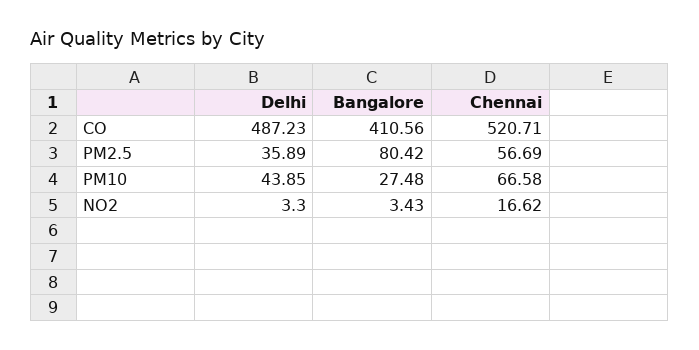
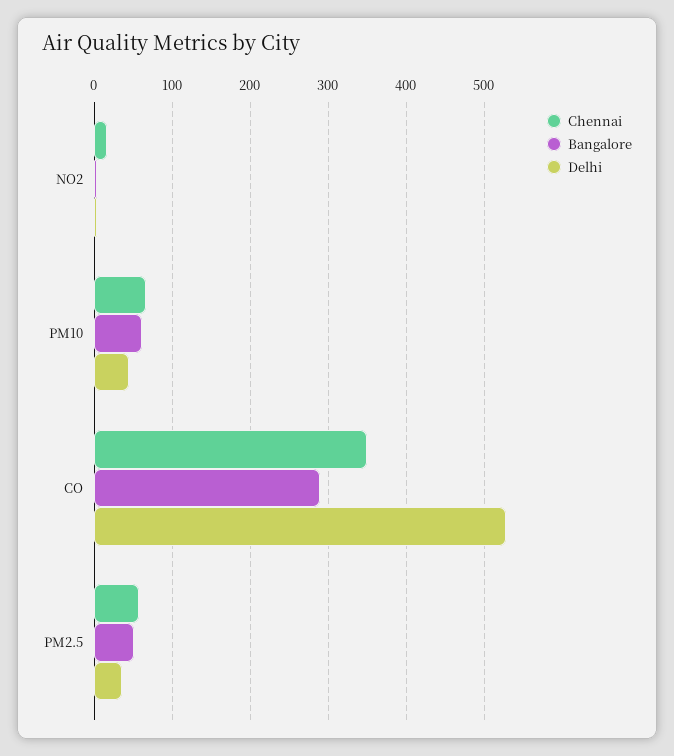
Delhi, CO: 487.23 -> 530
Bangalore, CO: 410.56 -> 290
Chennai, CO: 520.71 -> 350
Bangalore, PM2.5: 80.42 -> 50
Bangalore, PM10: 27.48 -> 60

